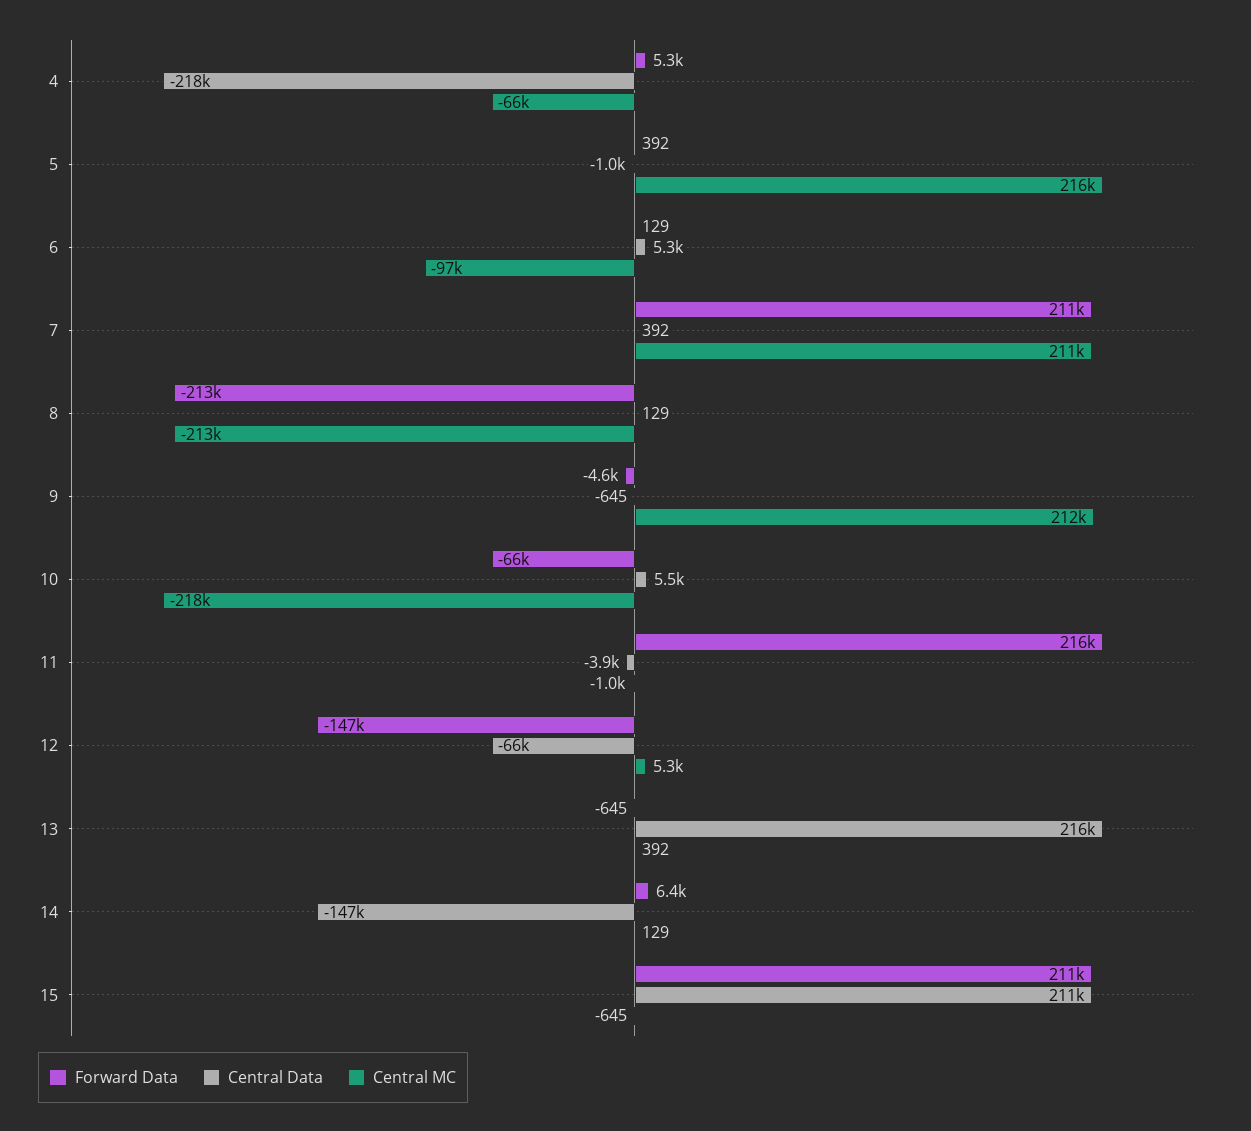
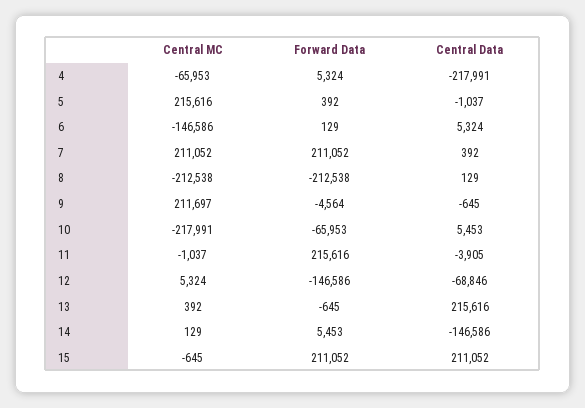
Central MC, 6: -97000 -> -146586
Central Data, 12: -66000 -> -68846
Forward Data, 14: 6400 -> 5453

